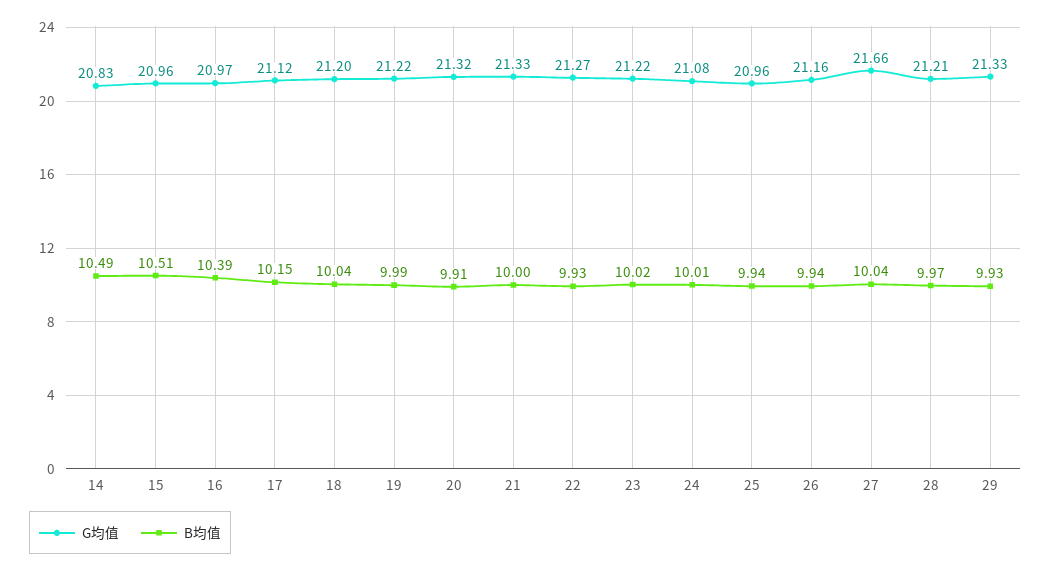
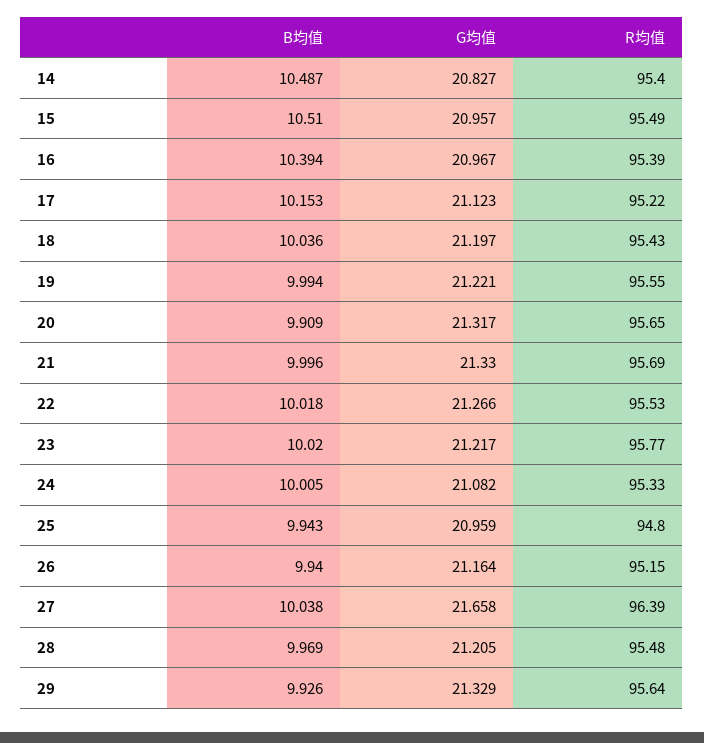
B均值, 22: 9.93 -> 10.018
R均值, 14: none -> 95.4
R均值, 15: none -> 95.49
R均值, 16: none -> 95.39
R均值, 17: none -> 95.22
R均值, 18: none -> 95.43
R均值, 19: none -> 95.55
R均值, 20: none -> 95.65
R均值, 21: none -> 95.69
R均值, 22: none -> 95.53
R均值, 23: none -> 95.77
R均值, 24: none -> 95.33
R均值, 25: none -> 94.8
R均值, 26: none -> 95.15
R均值, 27: none -> 96.39
R均值, 28: none -> 95.48
R均值, 29: none -> 95.64

